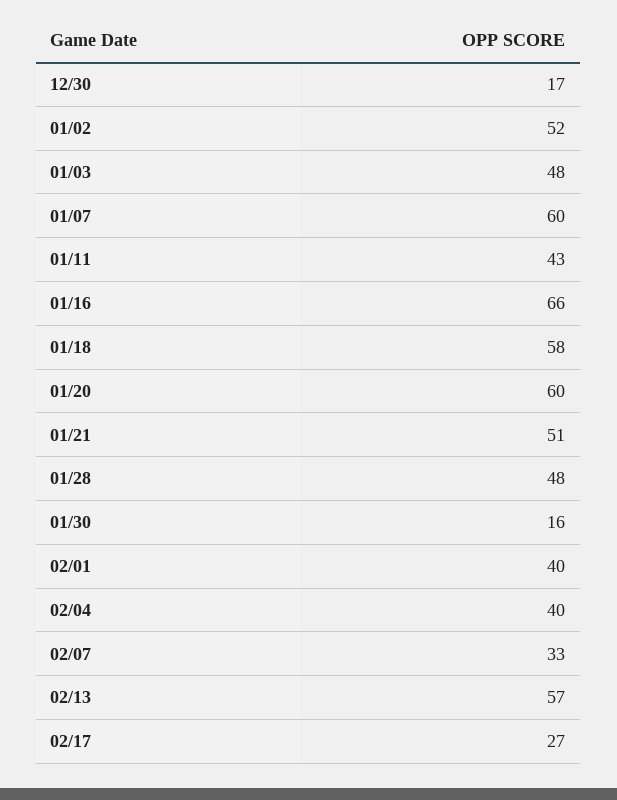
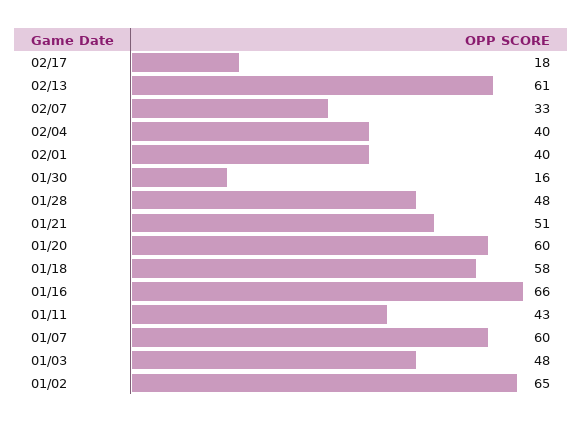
12/30: 17 -> none
01/02: 52 -> 65
02/13: 57 -> 61
02/17: 27 -> 18

